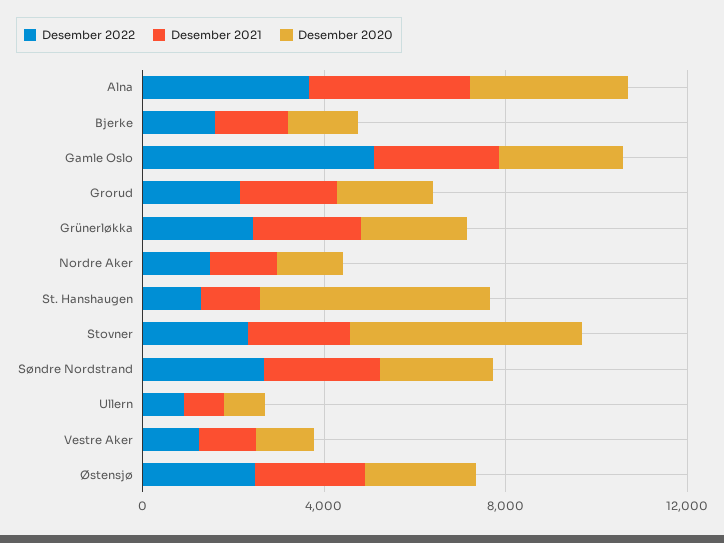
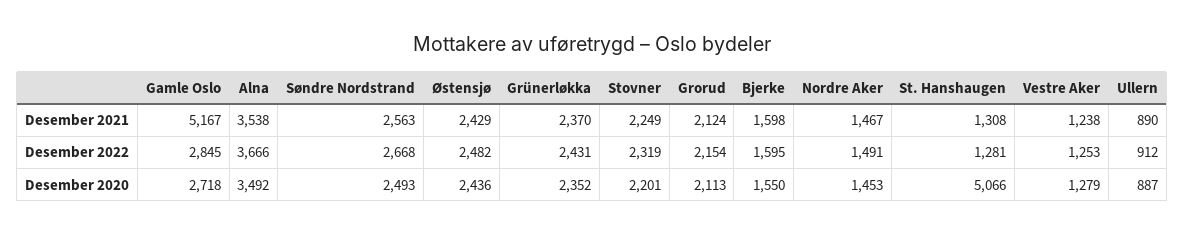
Desember 2022, Gamle Oslo: 5000 -> 2845
Desember 2021, Gamle Oslo: 3000 -> 5167
Desember 2020, Stovner: 5000 -> 2201

